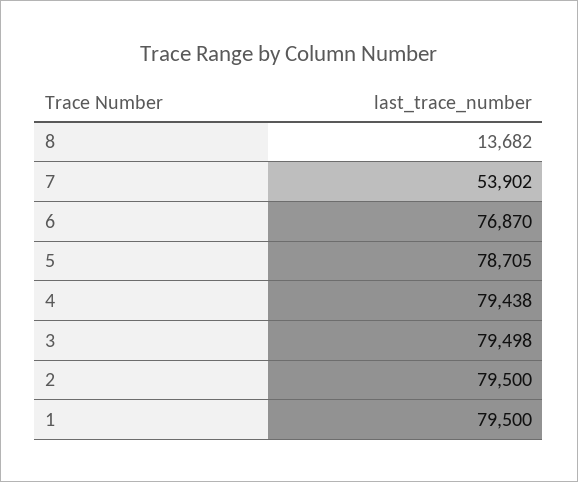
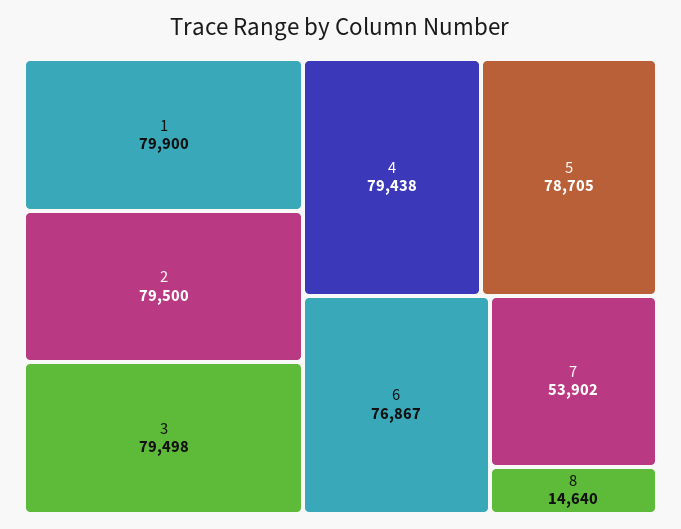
8: 13682 -> 14640
6: 76870 -> 76867
1: 79500 -> 79900

